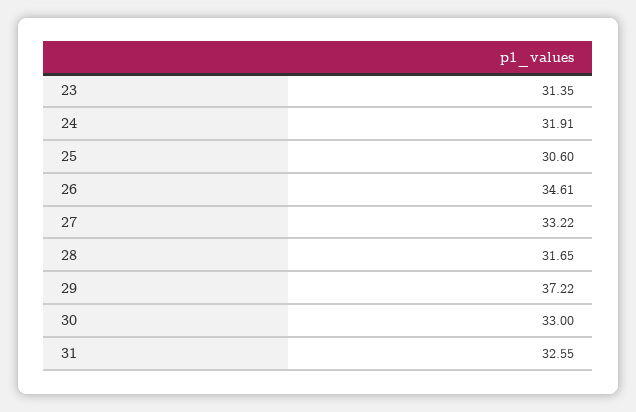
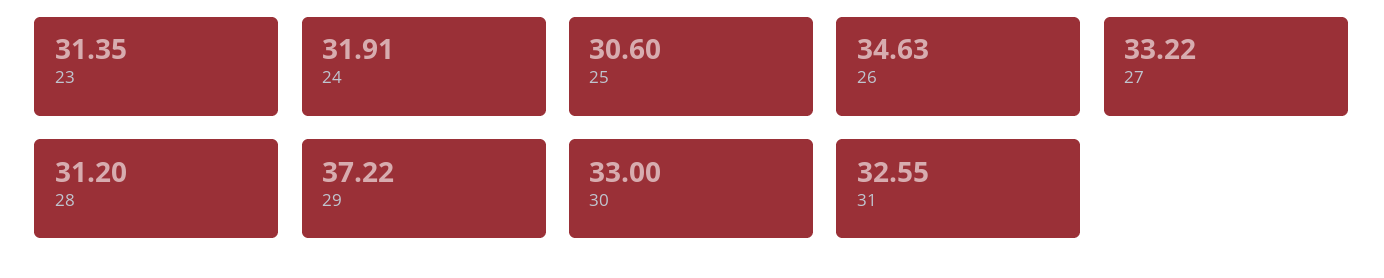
26: 34.61 -> 34.63
28: 31.65 -> 31.2

